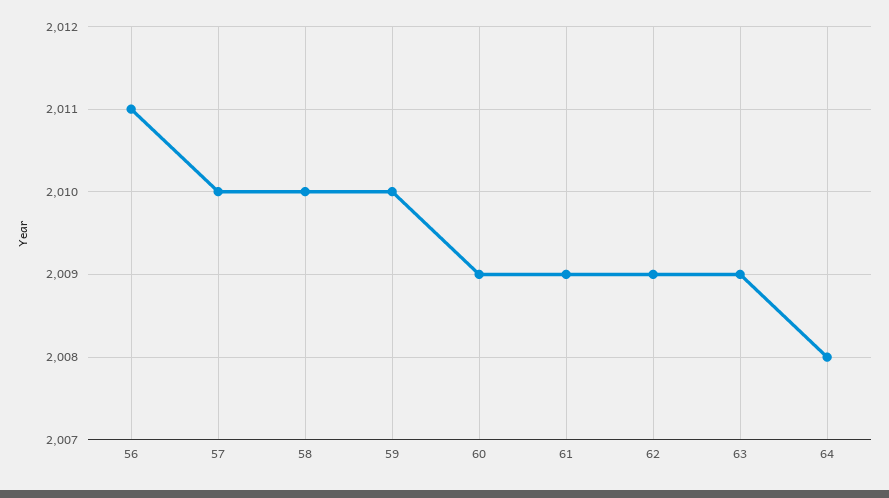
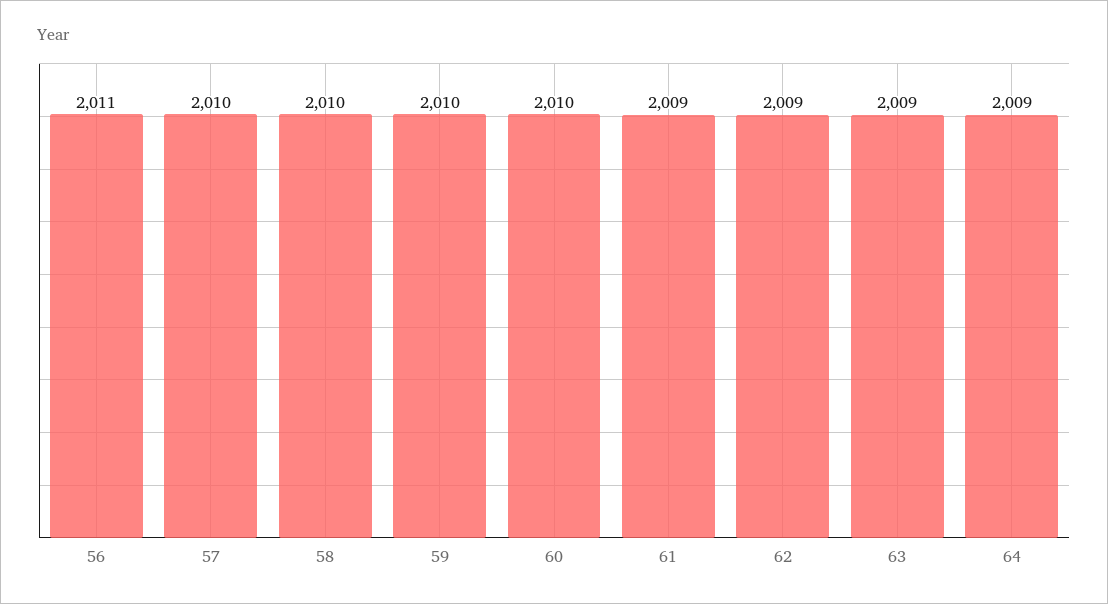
60: 2009 -> 2010
64: 2008 -> 2009

